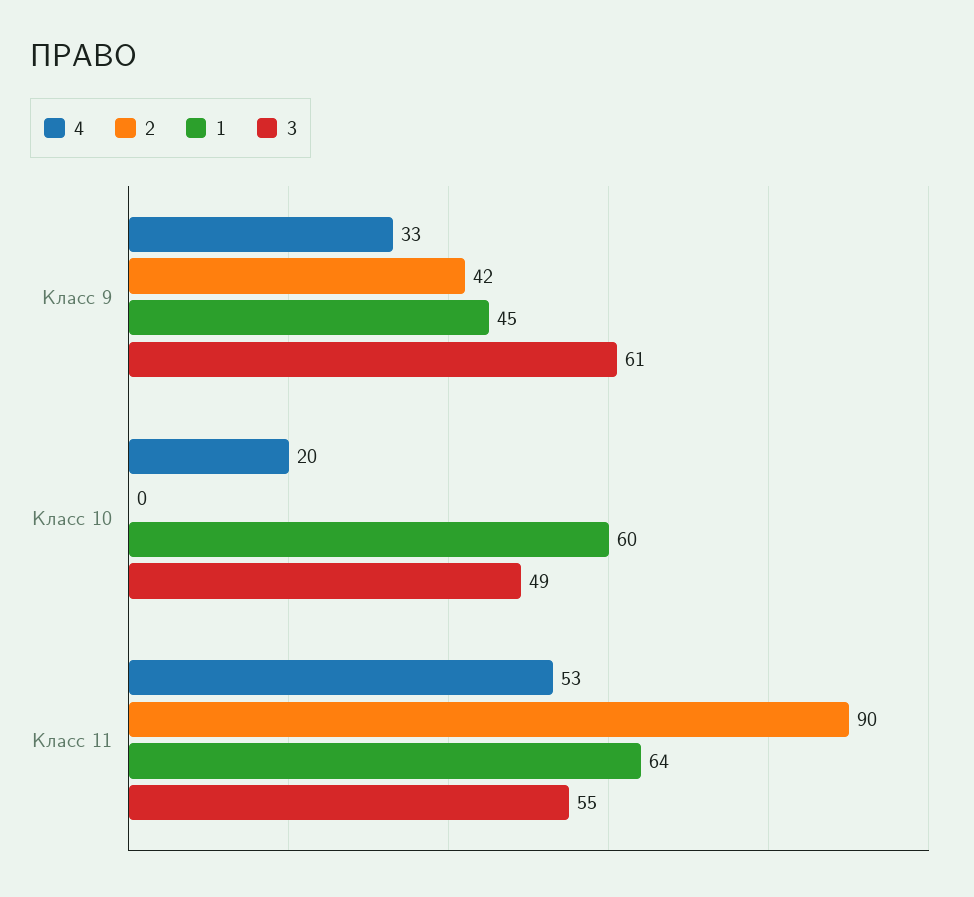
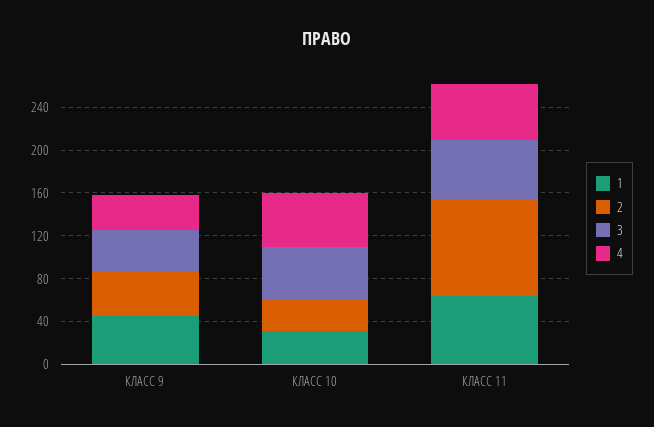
3, Класс 9: 61 -> 40
4, Класс 10: 20 -> 50
2, Класс 10: 0 -> 30
1, Класс 10: 60 -> 30

